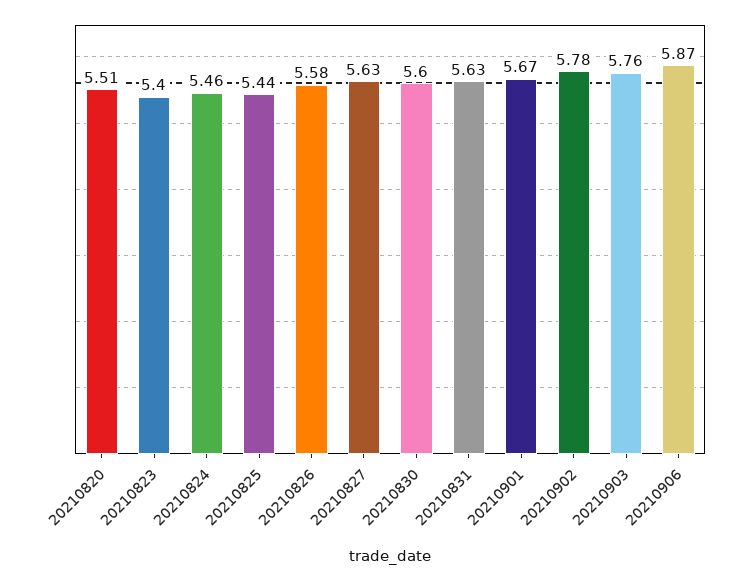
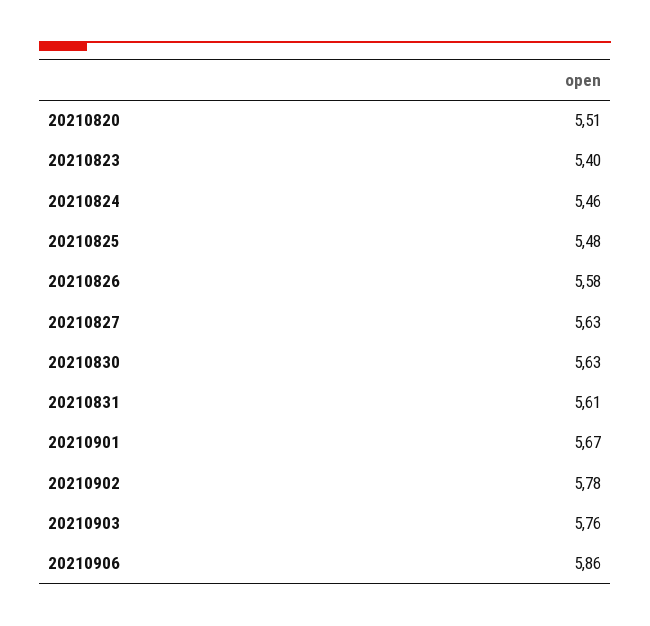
20210825: 5.44 -> 5.48
20210830: 5.6 -> 5.63
20210831: 5.63 -> 5.61
20210906: 5.87 -> 5.86

